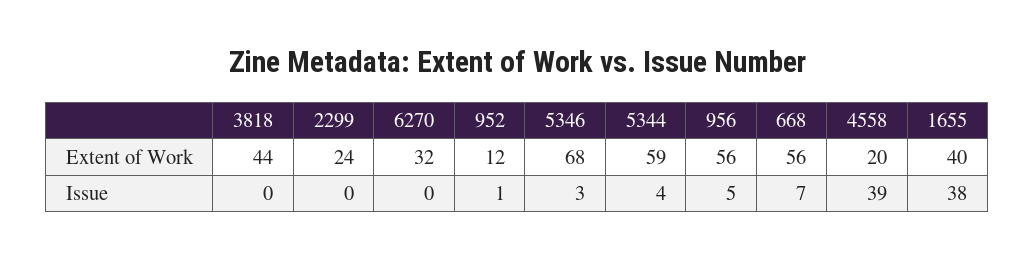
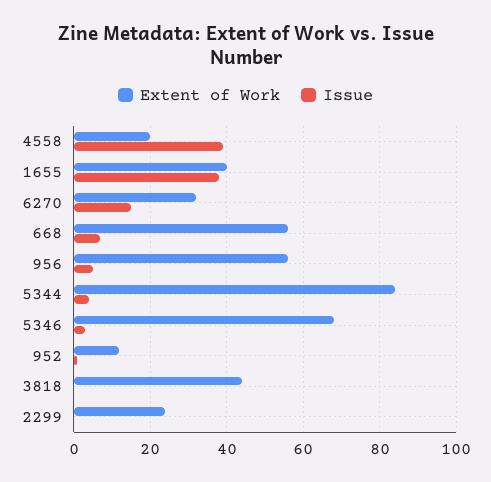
Extent of Work, 5344: 59 -> 85
Issue, 6270: 0 -> 15

